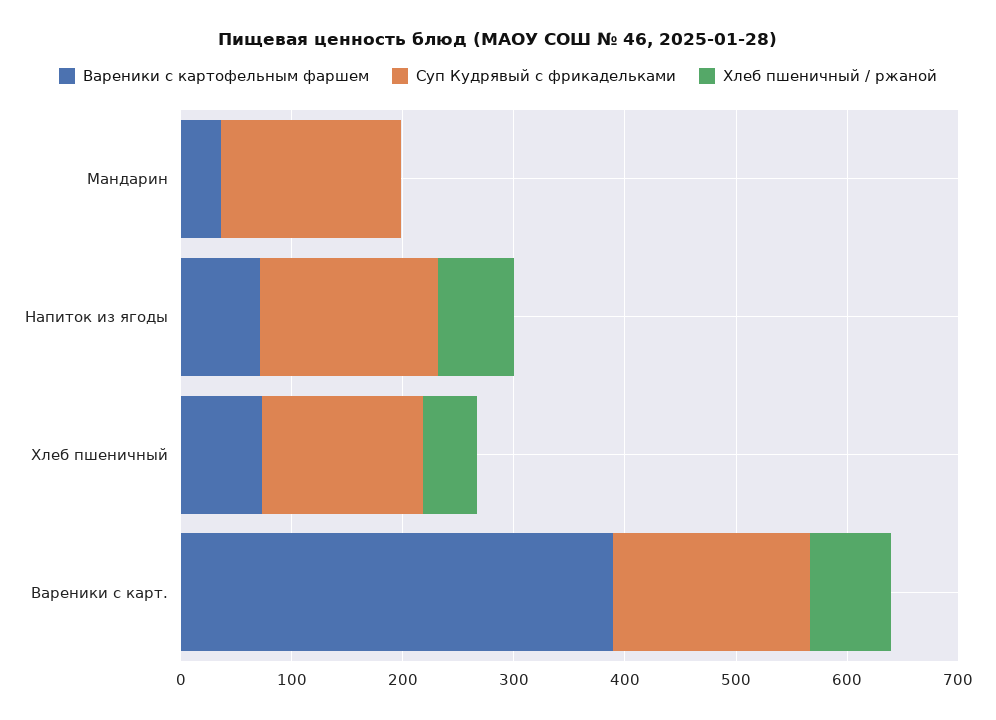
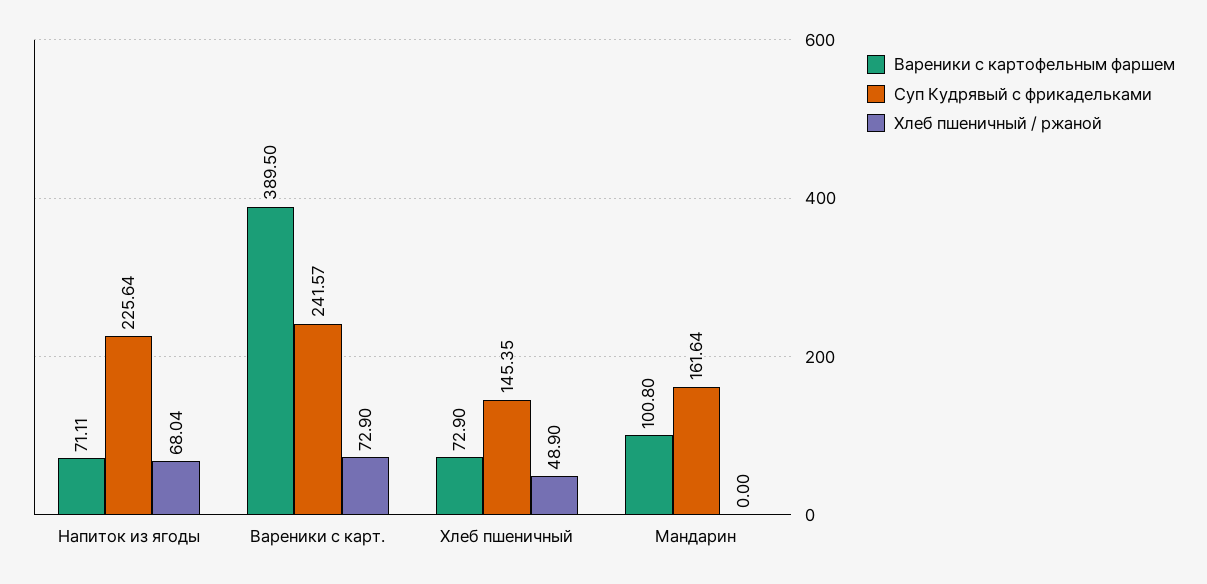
Вареники с картофельным фаршем, Мандарин: 40 -> 100.8
Суп Кудрявый с фрикадельками, Напиток из ягоды: 160 -> 225.64
Суп Кудрявый с фрикадельками, Вареники с карт.: 180 -> 241.57

